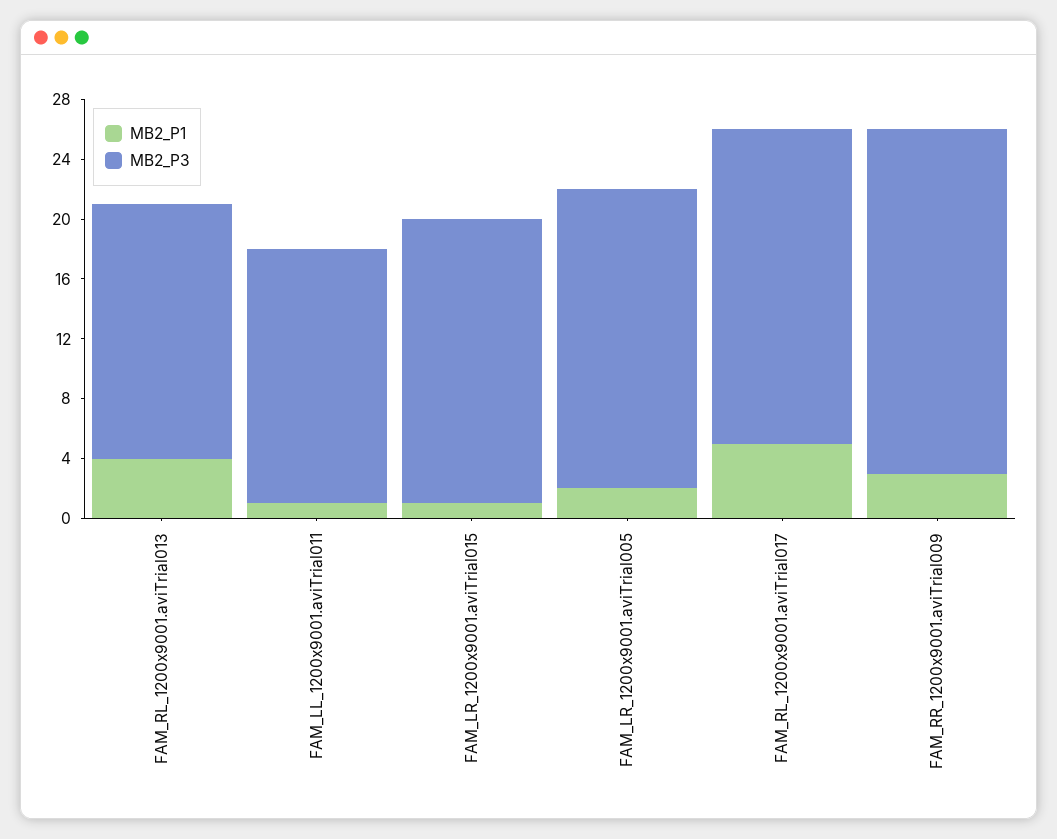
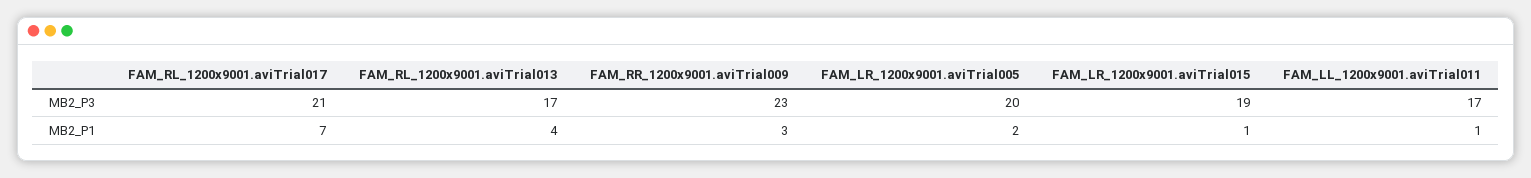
MB2_P1, FAM_RL_1200x9001.aviTrial017: 5 -> 7

